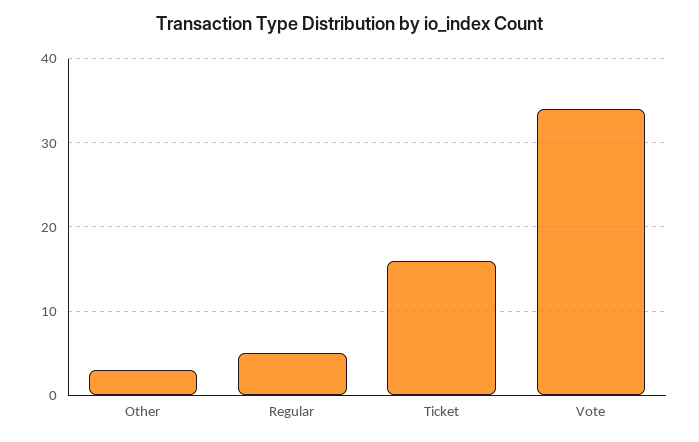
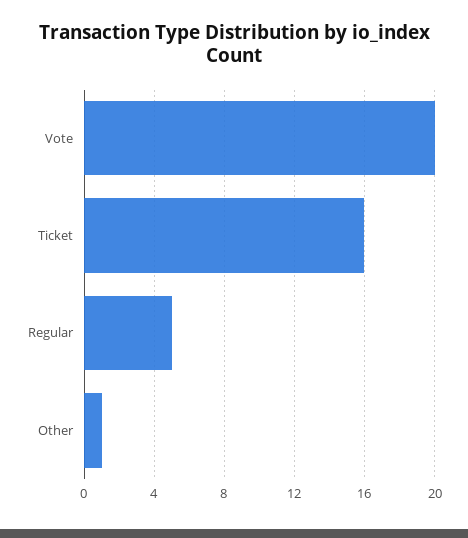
Other: 3 -> 1
Vote: 34 -> 20

